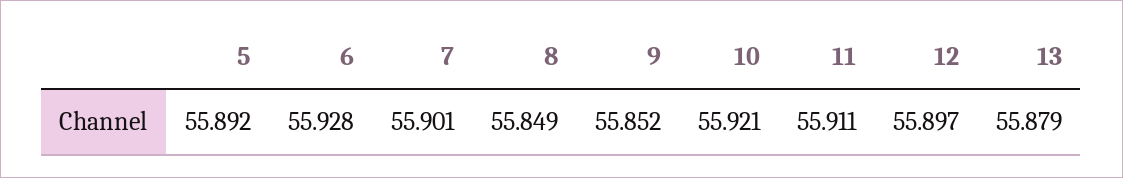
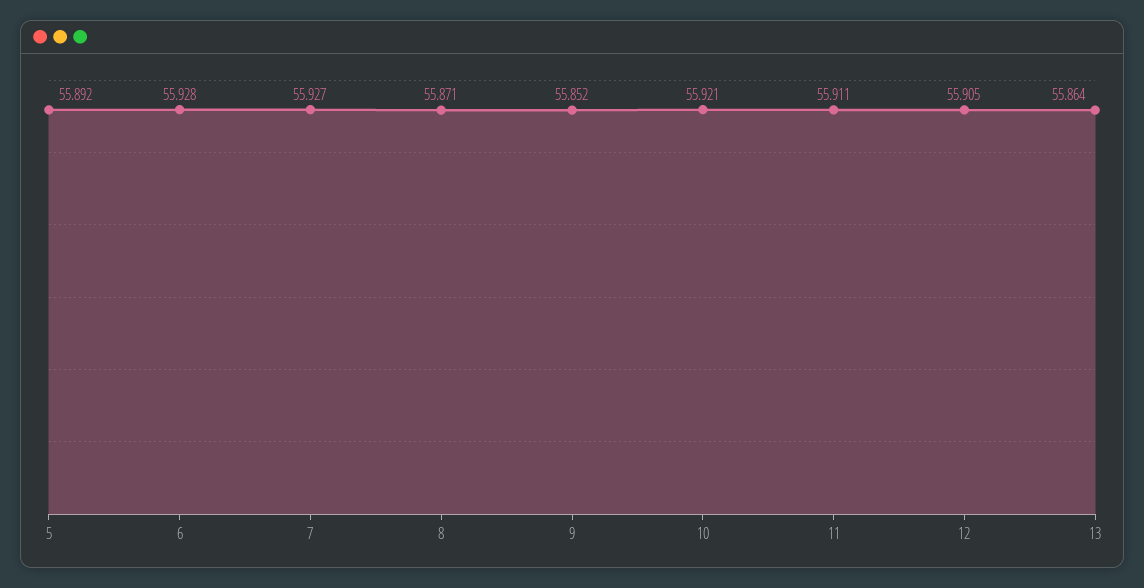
7: 55.901 -> 55.927
8: 55.849 -> 55.871
12: 55.897 -> 55.905
13: 55.879 -> 55.864

